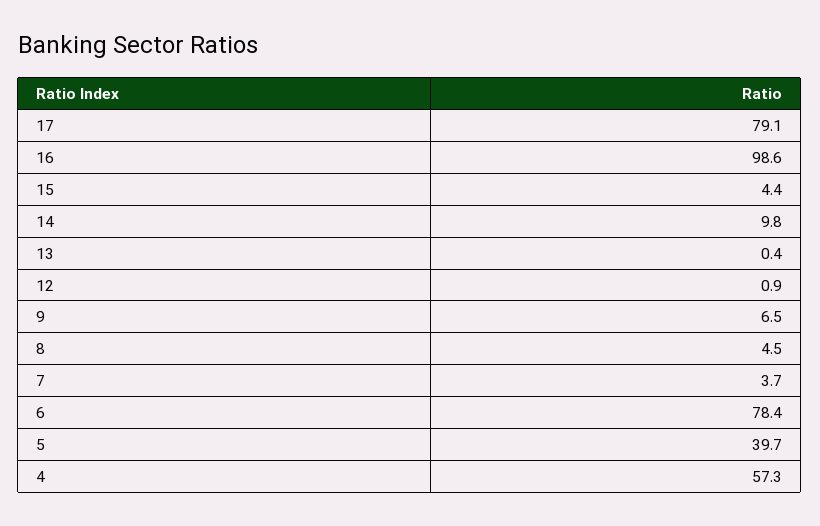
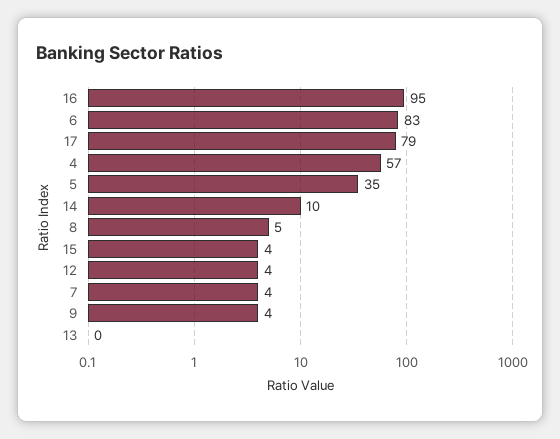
16: 98.6 -> 95
12: 0.9 -> 4
9: 6.5 -> 4
6: 78.4 -> 83
5: 39.7 -> 35

